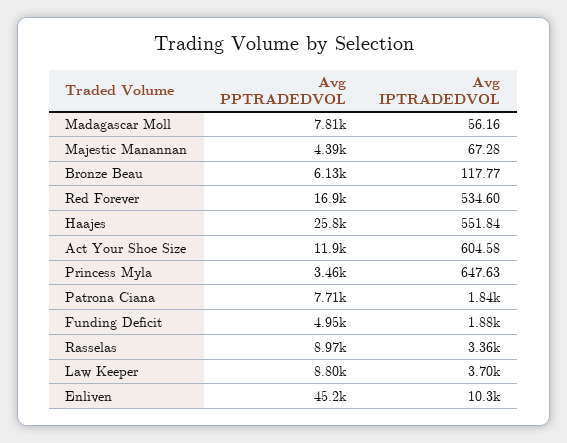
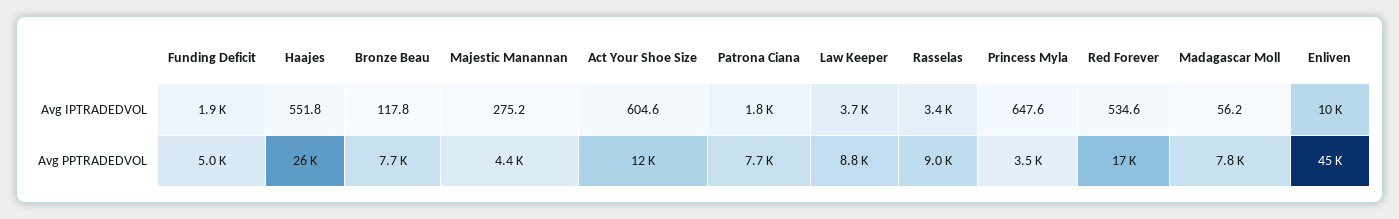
Avg IPTRADEDVOL, Majestic Manannan: 67.28 -> 275.2
Avg PPTRADEDVOL, Bronze Beau: 6130 -> 7700

